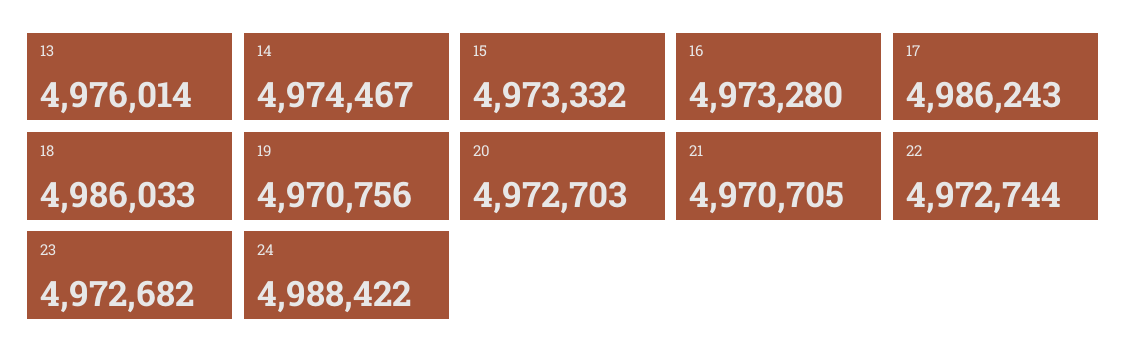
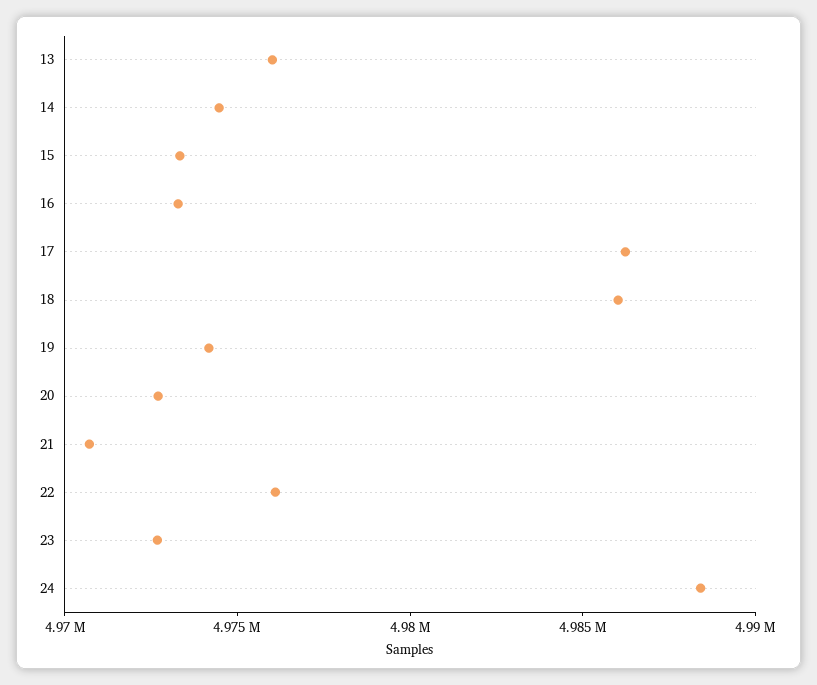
19: 4970756 -> 4974000
22: 4972744 -> 4976000

